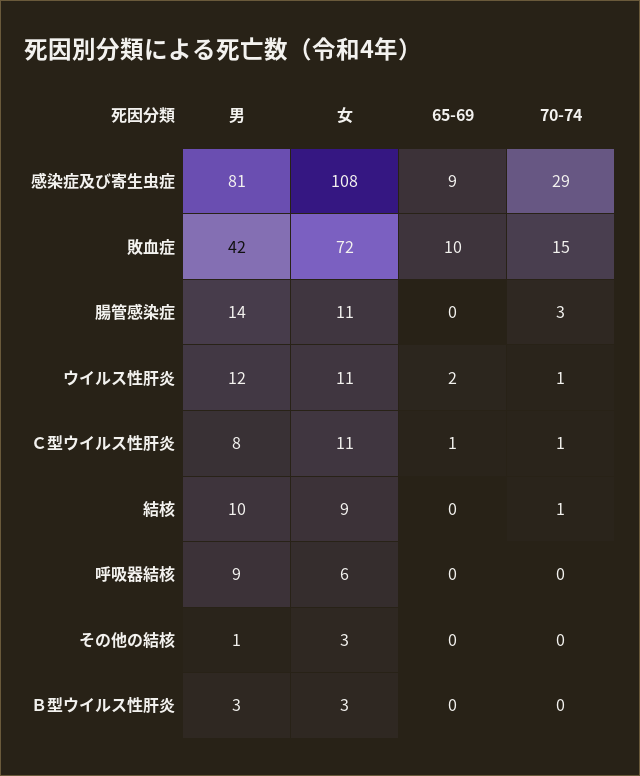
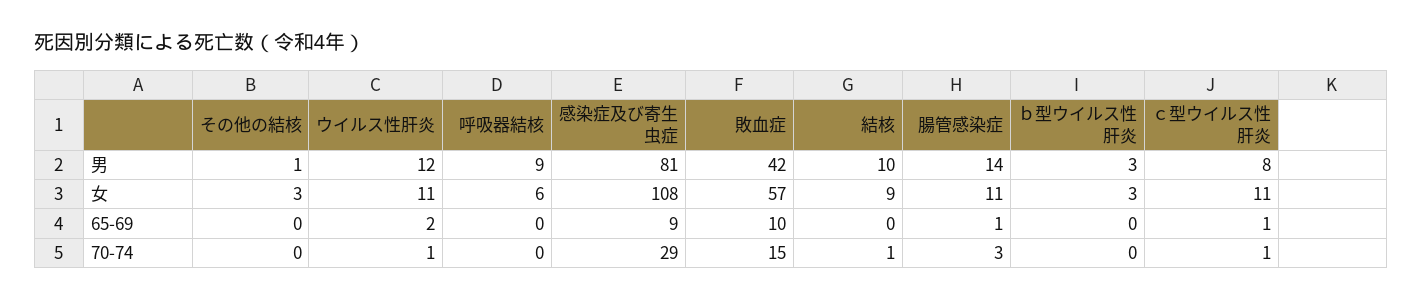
女, 敗血症: 72 -> 57
65-69, 腸管感染症: 0 -> 1

